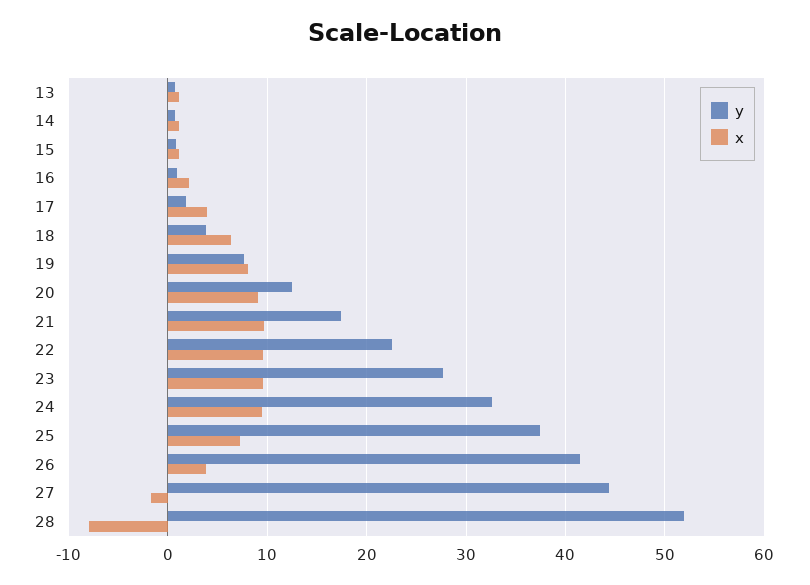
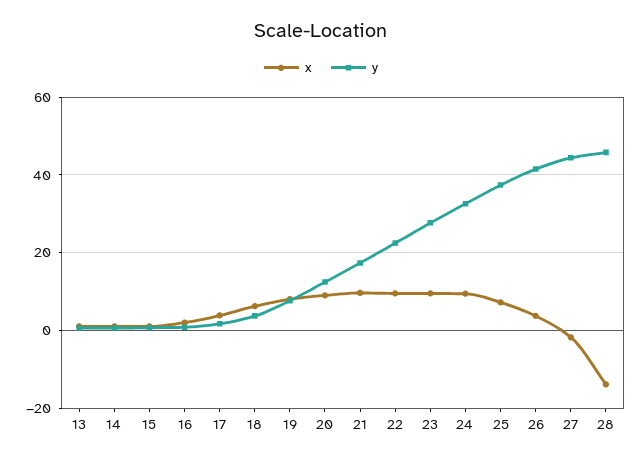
y, 28: 52 -> 46
x, 28: -8 -> -14

